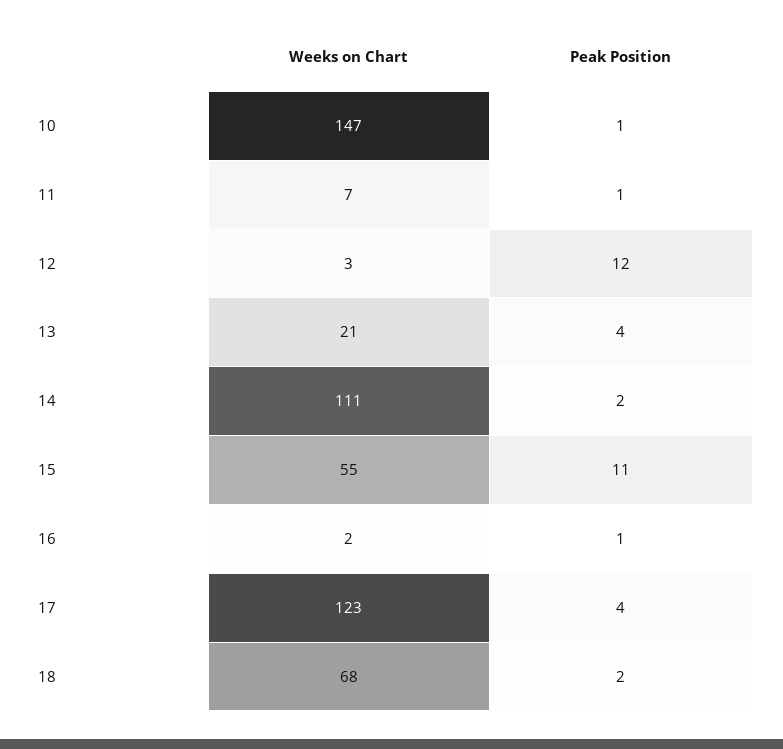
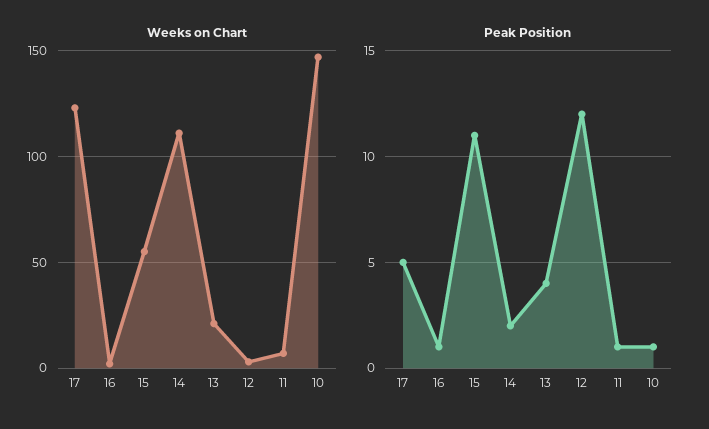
Peak Position, 17: 4 -> 5
Weeks on Chart, 18: 68 -> none
Peak Position, 18: 2 -> none

